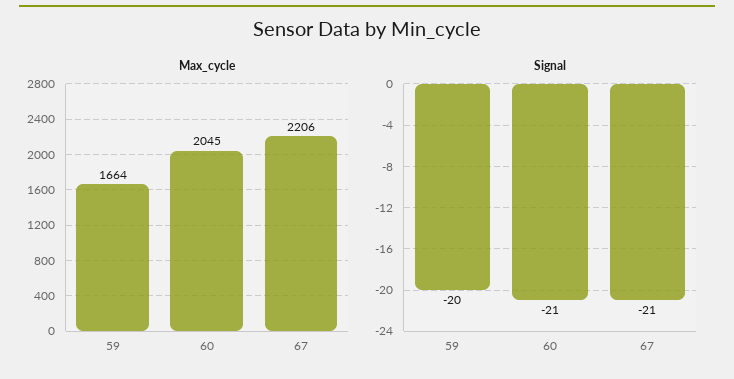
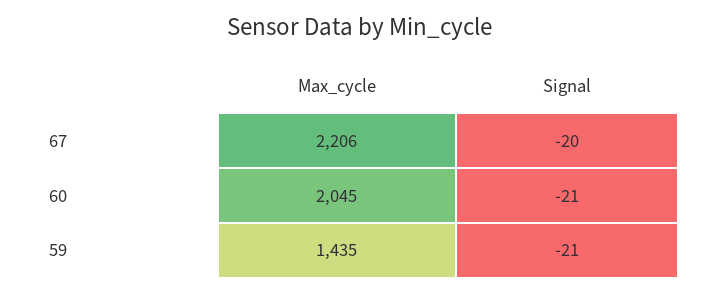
Max_cycle, 59: 1664 -> 1435
Signal, 59: -20 -> -21
Signal, 67: -21 -> -20

